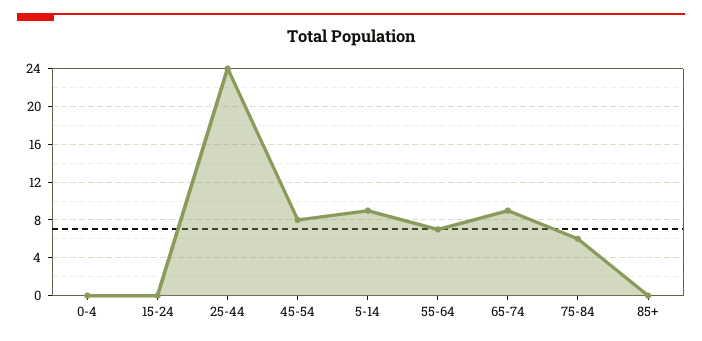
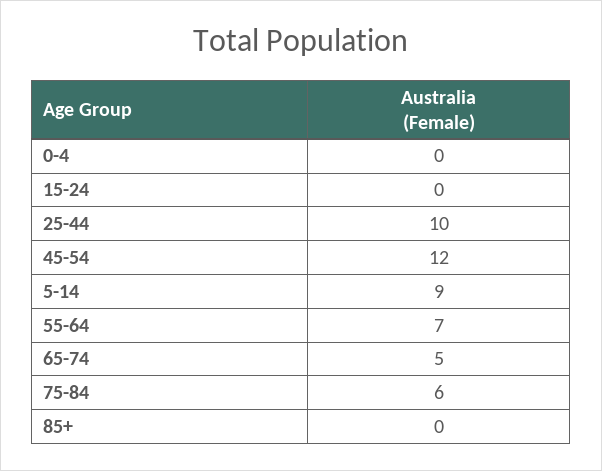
25-44: 24 -> 10
45-54: 8 -> 12
65-74: 9 -> 5

